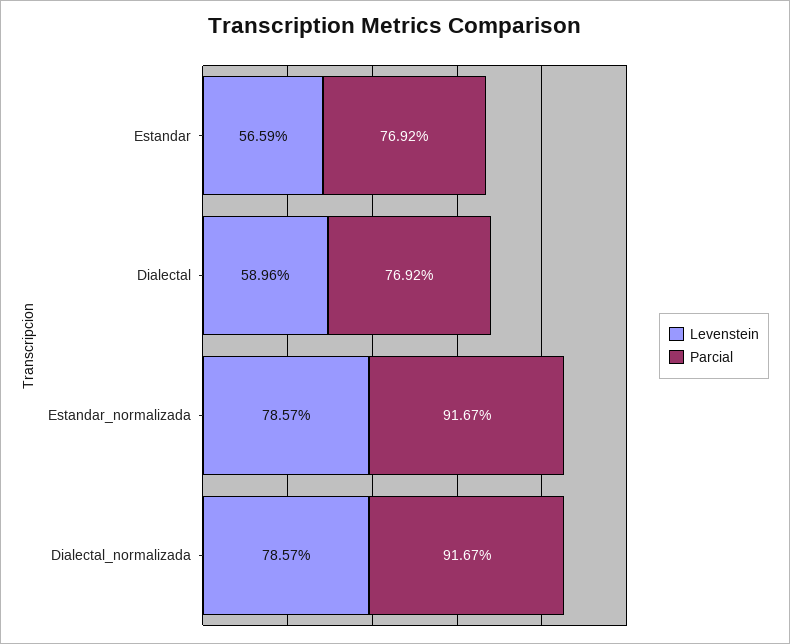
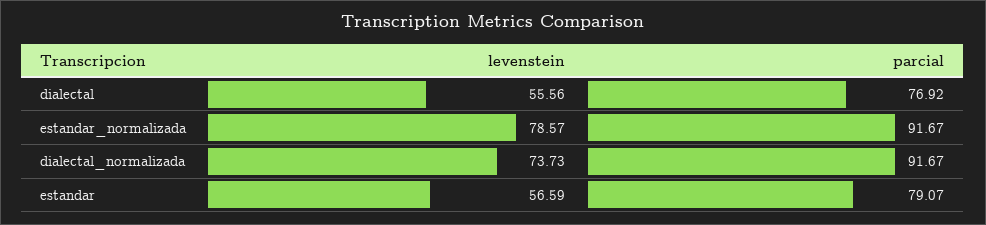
Parcial, Estandar: 76.92 -> 79.07
Levenstein, Dialectal: 58.96 -> 55.56
Levenstein, Dialectal_normalizada: 78.57 -> 73.73

